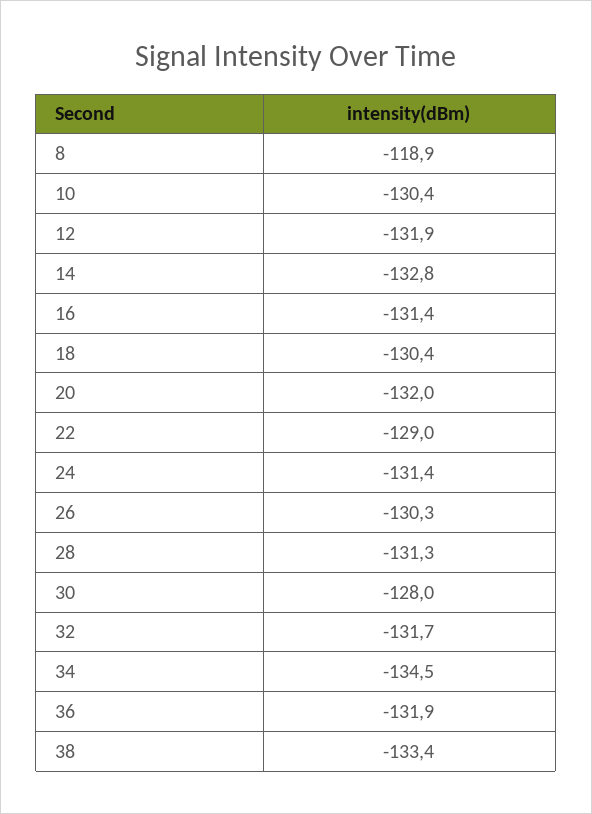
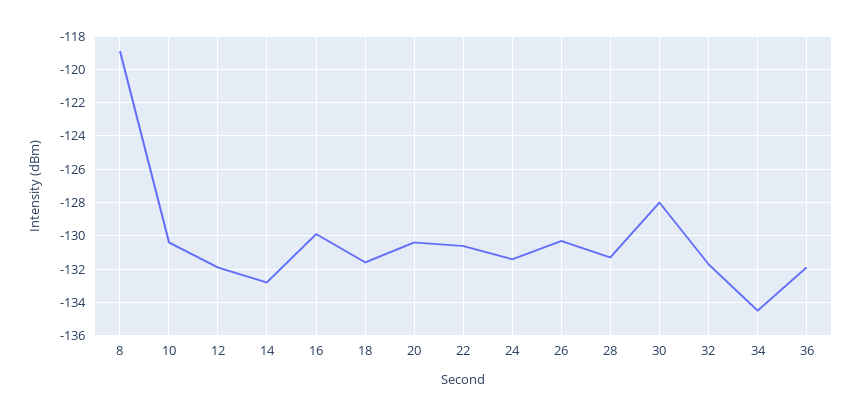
16: -131.4 -> -130
18: -130.4 -> -131.5
20: -132 -> -130.5
22: -129 -> -130.5
38: -133.4 -> none

